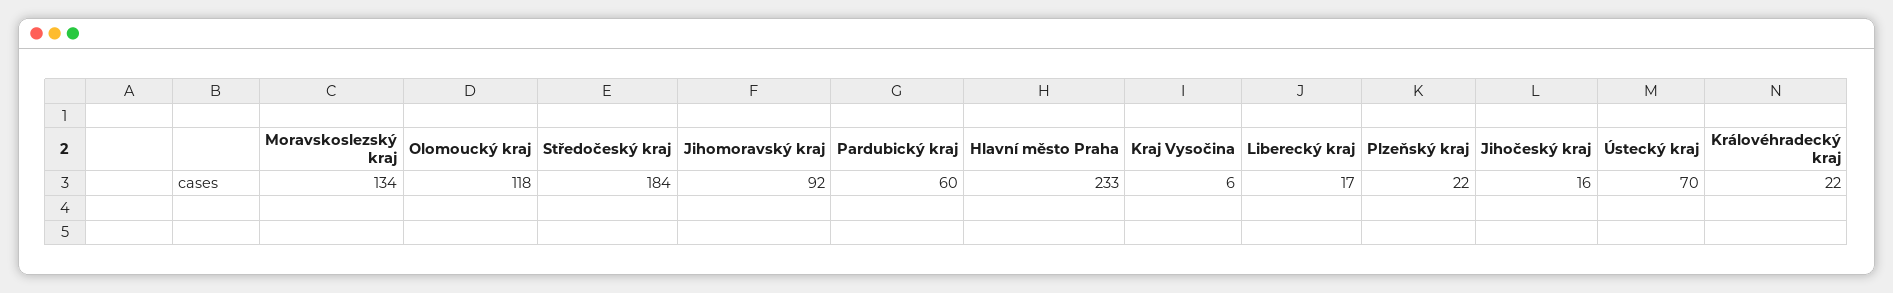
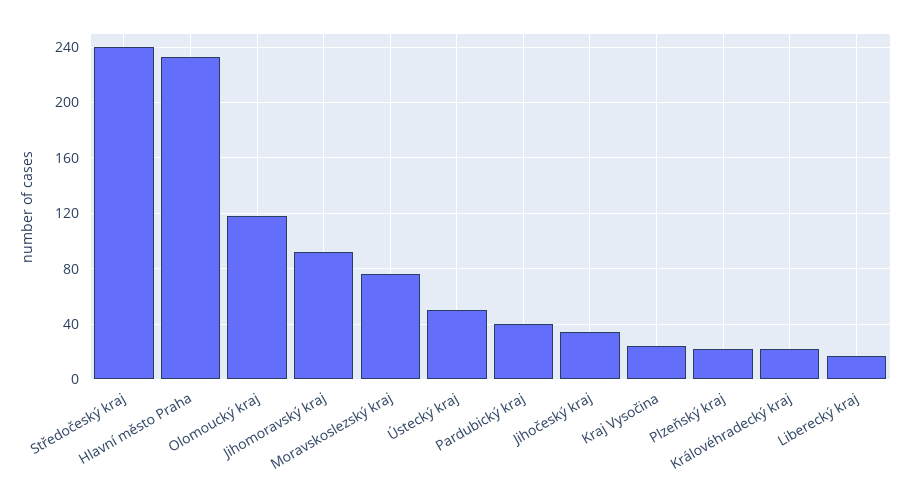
Moravskoslezský kraj: 134 -> 75
Středočeský kraj: 184 -> 240
Pardubický kraj: 60 -> 40
Kraj Vysočina: 6 -> 25
Jihočeský kraj: 16 -> 35
Ústecký kraj: 70 -> 50

